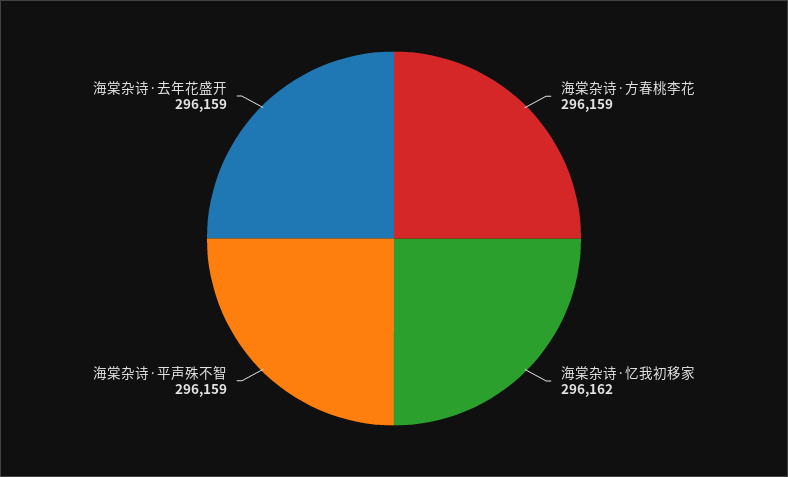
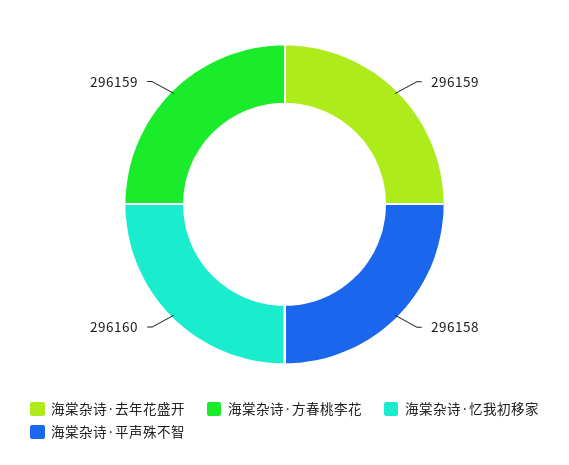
海棠杂诗·忆我初移家: 296162 -> 296160
海棠杂诗·平声殊不智: 296159 -> 296158

